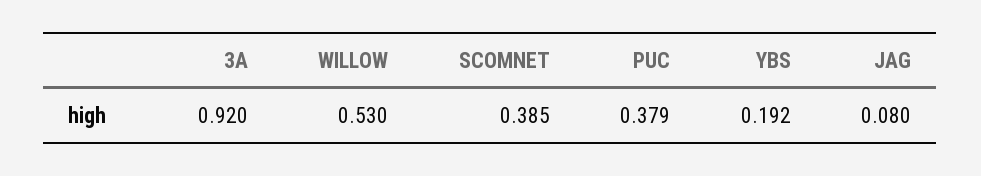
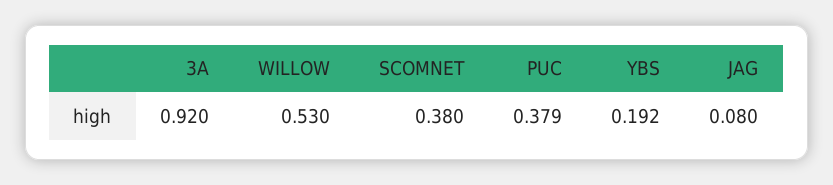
SCOMNET: 0.385 -> 0.38

